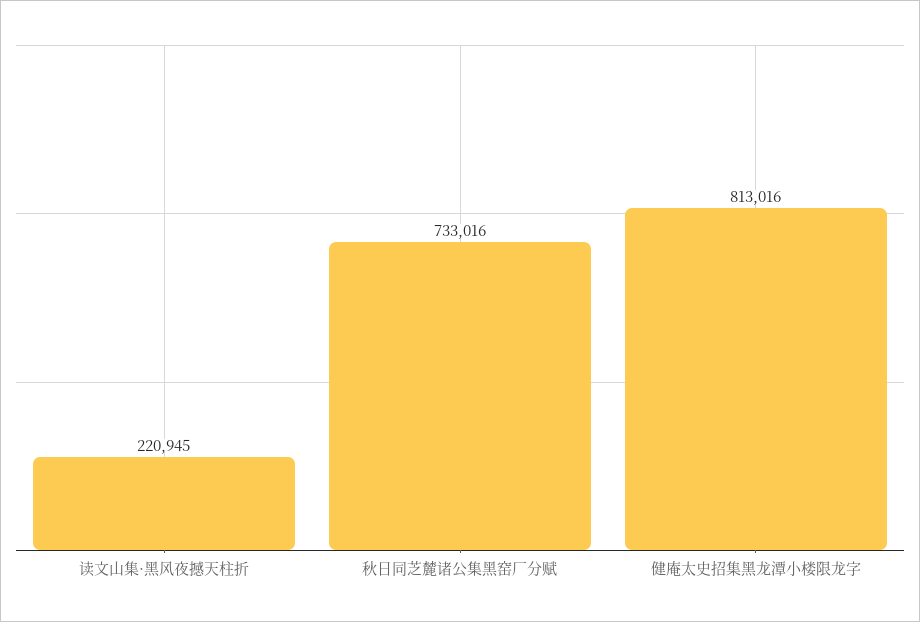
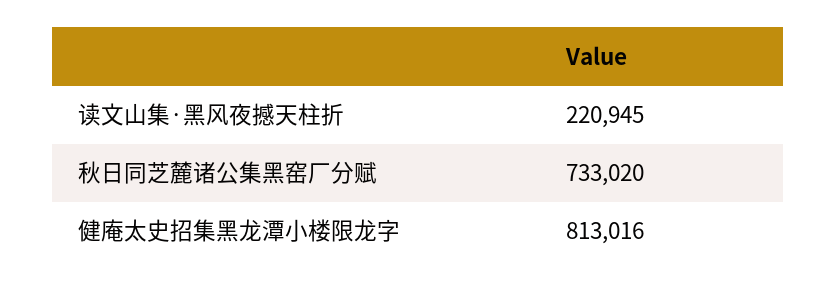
秋日同芝麓诸公集黑窑厂分赋: 733016 -> 733020

